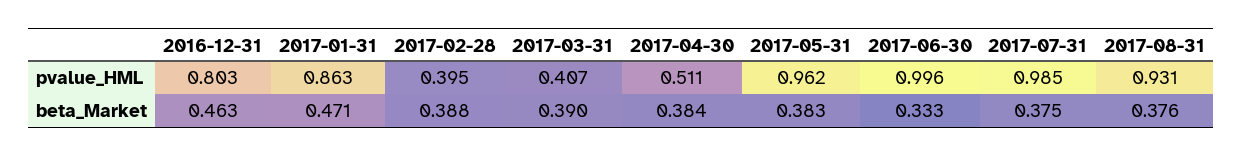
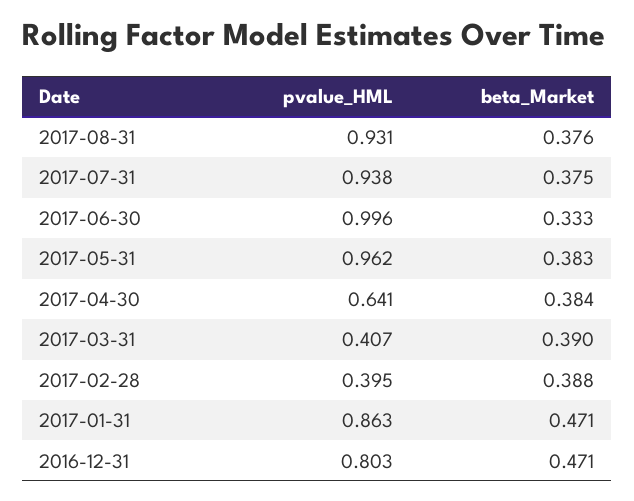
2017-04-30, pvalue_HML: 0.511 -> 0.641
2017-07-31, pvalue_HML: 0.985 -> 0.938
2016-12-31, beta_Market: 0.463 -> 0.471

